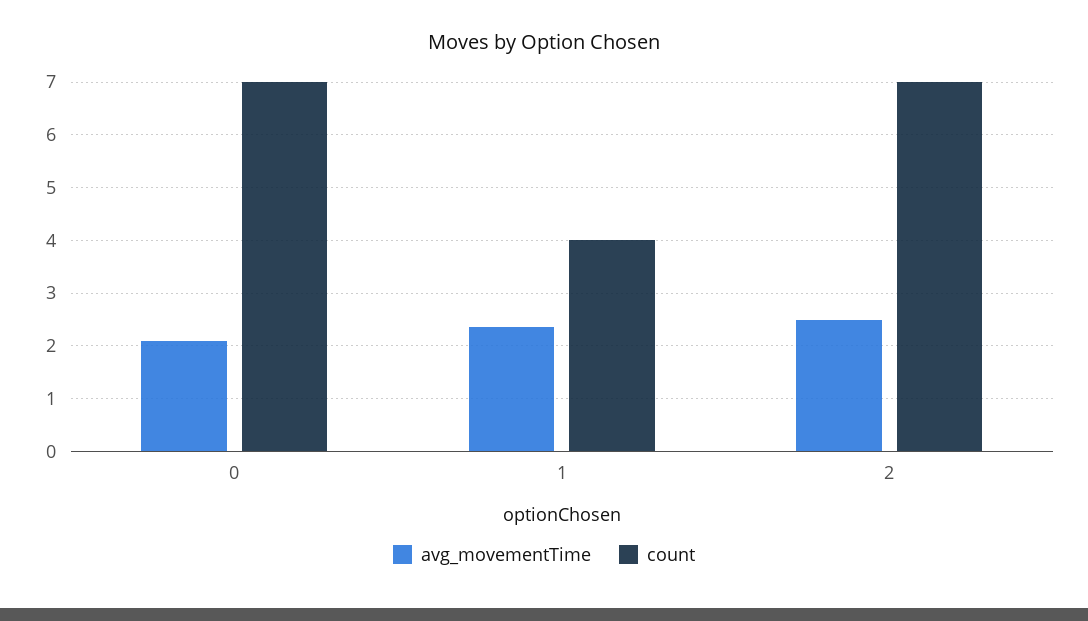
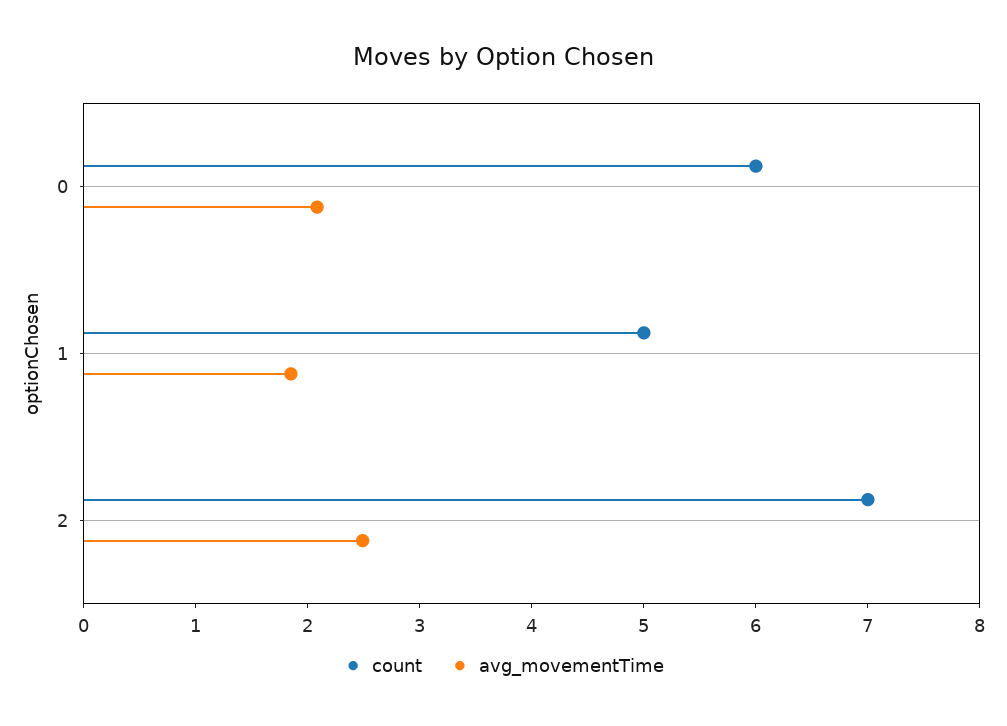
count, 0: 7 -> 6
avg_movementTime, 1: 2.4 -> 1.8
count, 1: 4 -> 5

